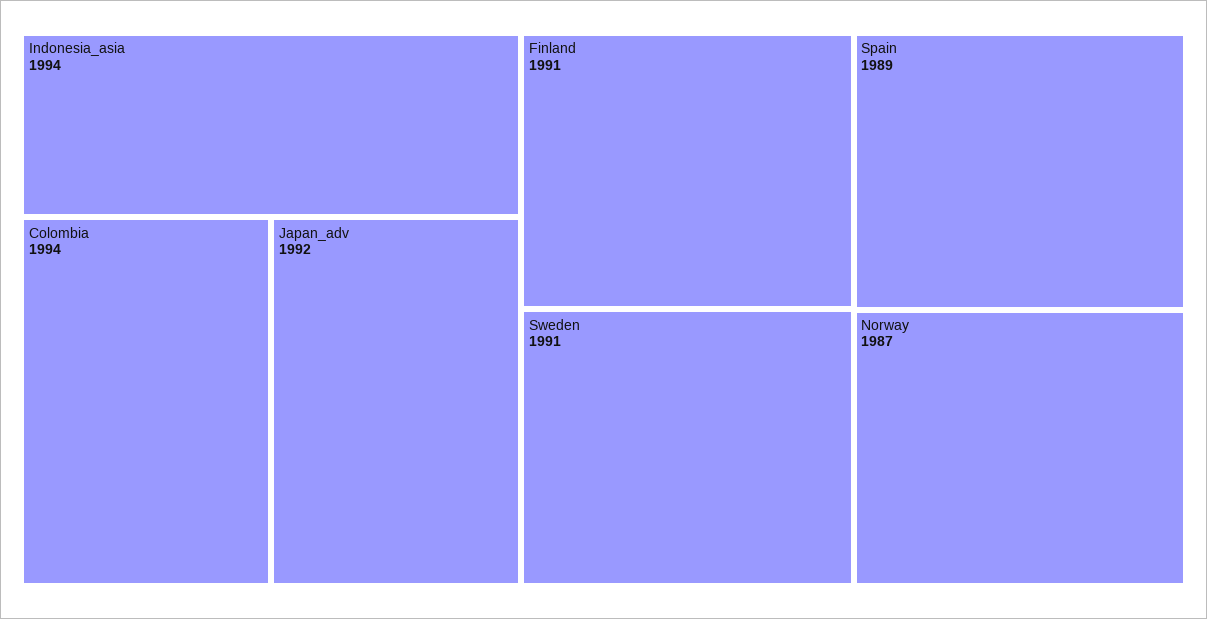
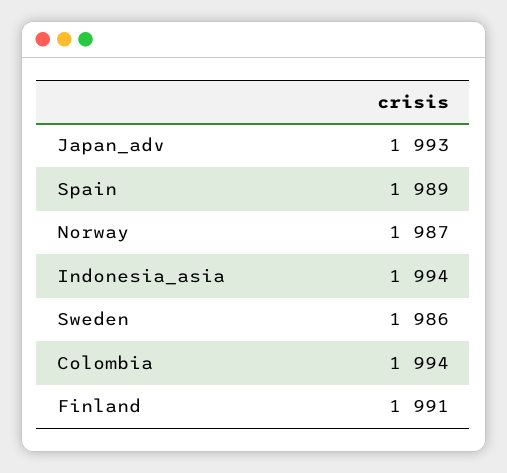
Japan_adv: 1992 -> 1993
Sweden: 1991 -> 1986

